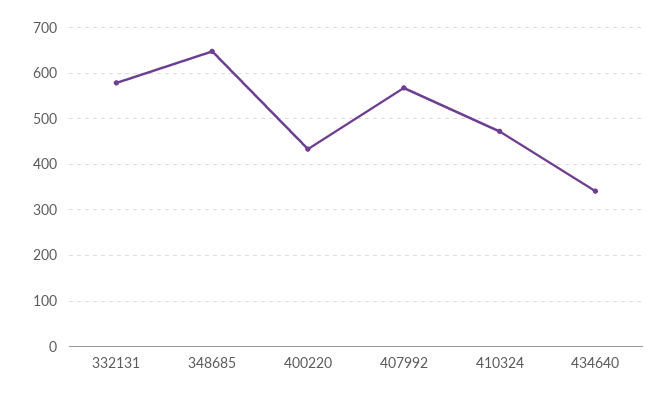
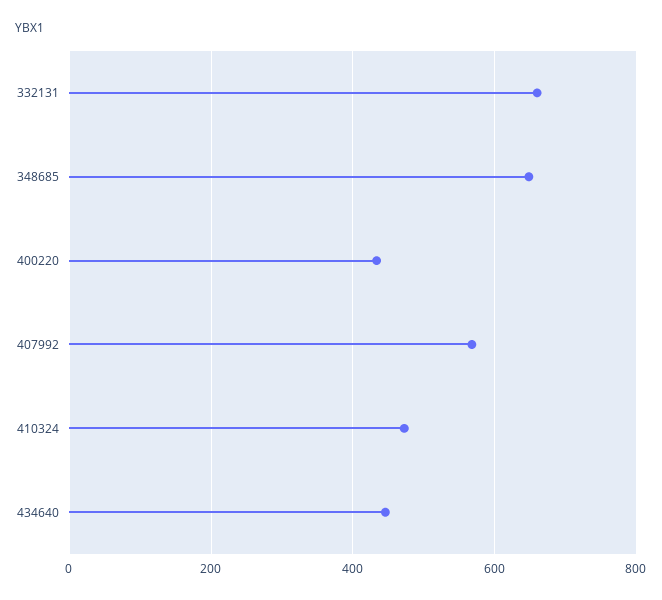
332131: 580 -> 660
434640: 340 -> 440

